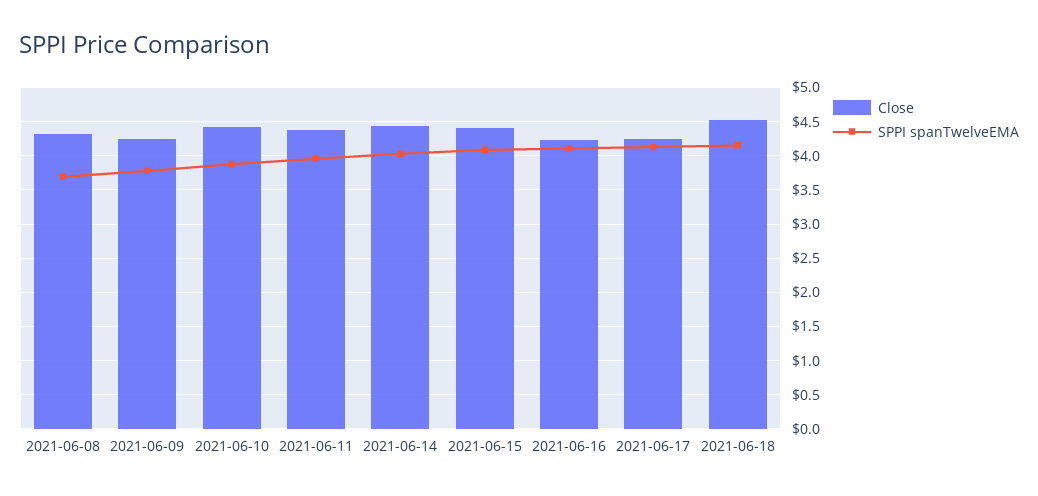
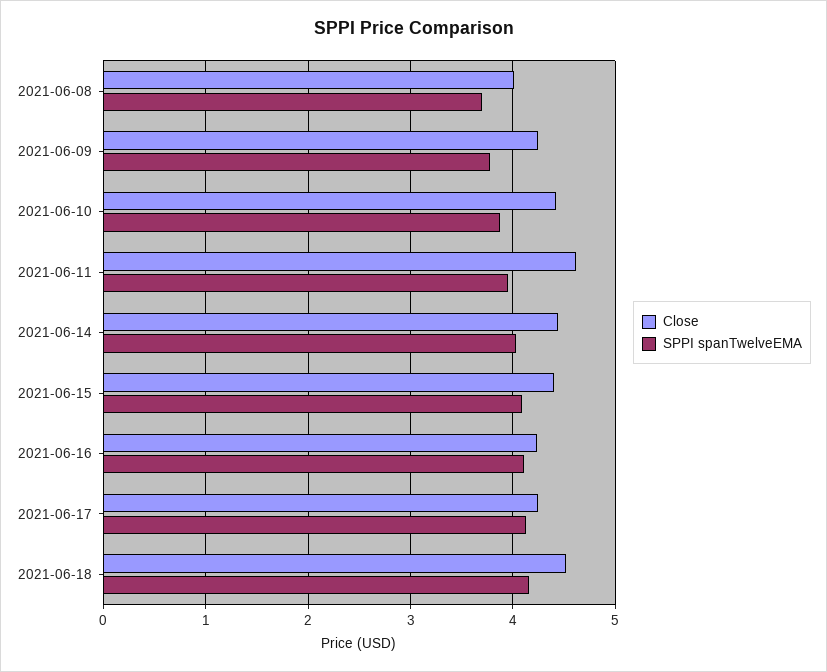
Close, 2021-06-08: 4.3 -> 4
Close, 2021-06-11: 4.4 -> 4.6

